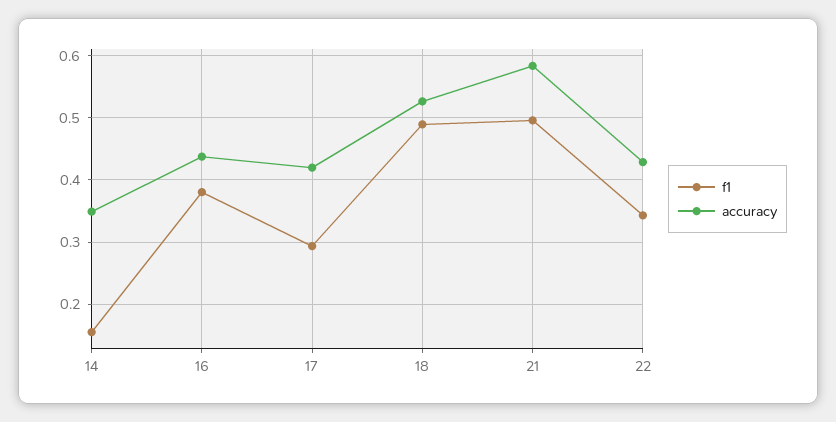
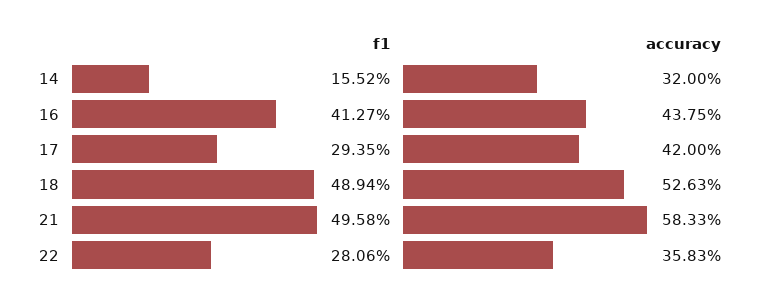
accuracy, 14: 0.35 -> 0.32
f1, 16: 0.38 -> 0.4127
f1, 22: 0.34 -> 0.2806
accuracy, 22: 0.43 -> 0.3583

